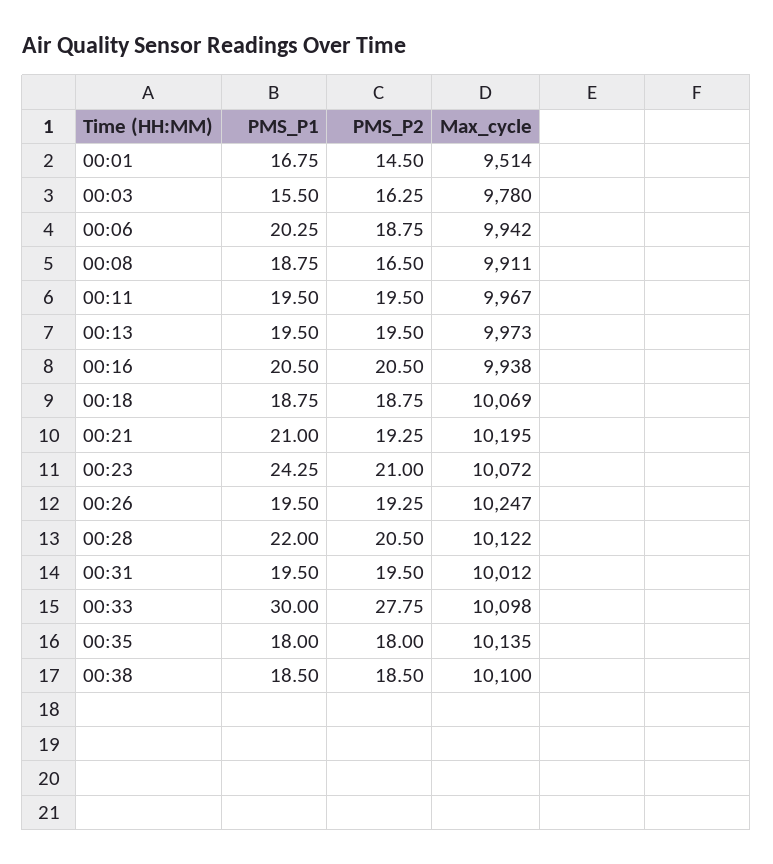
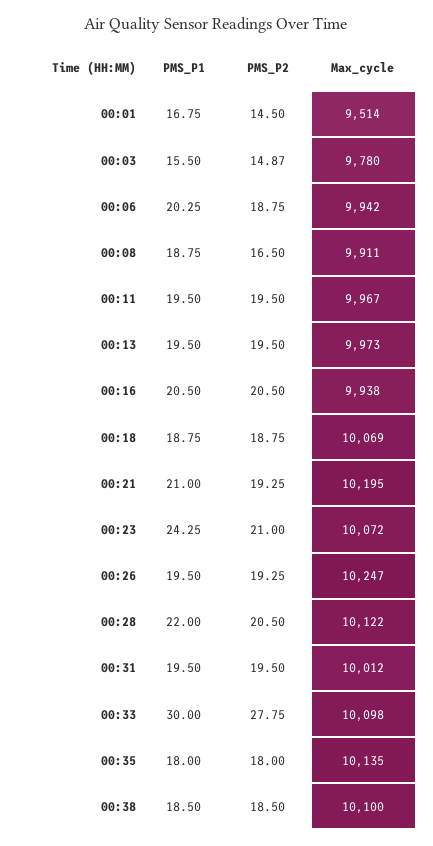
PMS_P2, 00:03: 16.25 -> 14.87

